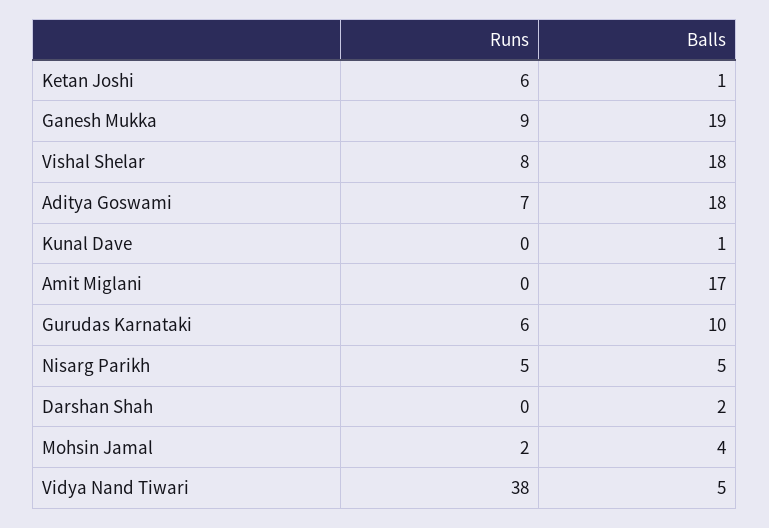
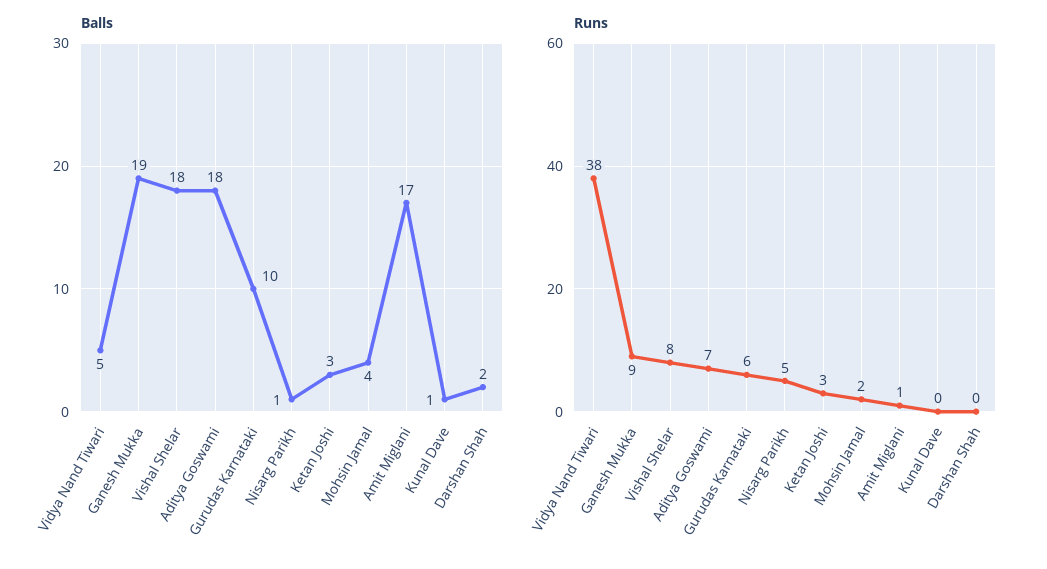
Runs, Ketan Joshi: 6 -> 3
Balls, Ketan Joshi: 1 -> 3
Runs, Amit Miglani: 0 -> 1
Balls, Nisarg Parikh: 5 -> 1

